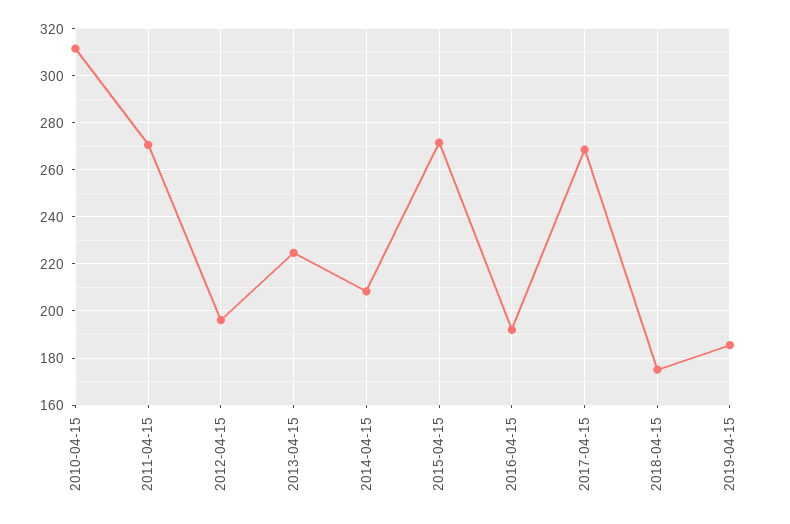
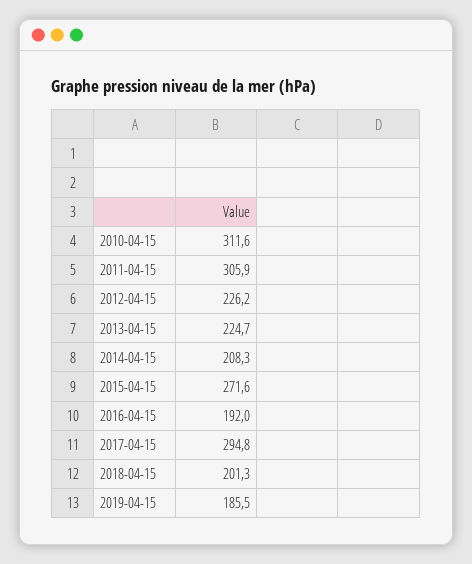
2011-04-15: 270 -> 305.9
2012-04-15: 195 -> 226.2
2017-04-15: 270 -> 294.8
2018-04-15: 175 -> 201.3

